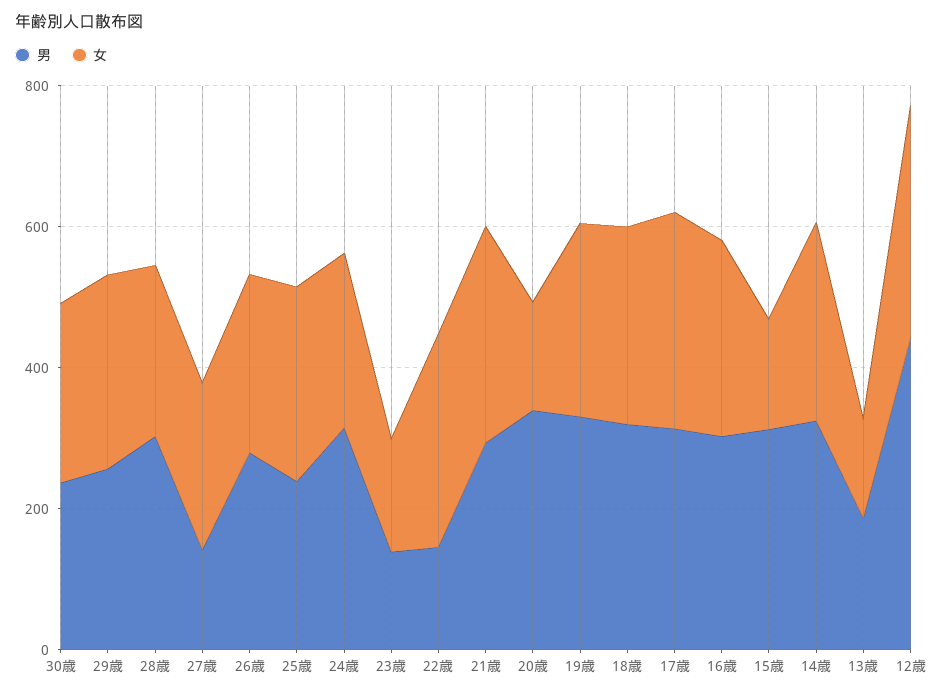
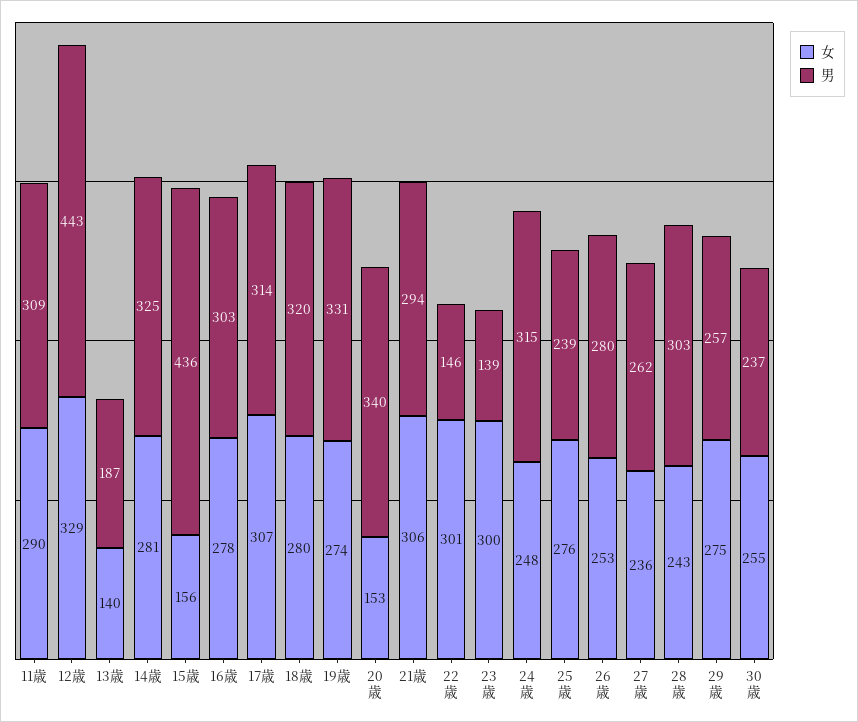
男, 27歳: 150 -> 262
女, 23歳: 150 -> 300
男, 15歳: 300 -> 436
女, 11歳: none -> 290
男, 11歳: none -> 309

